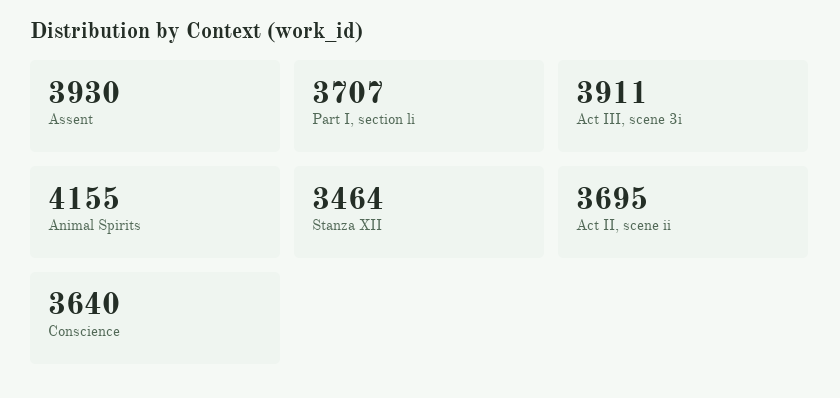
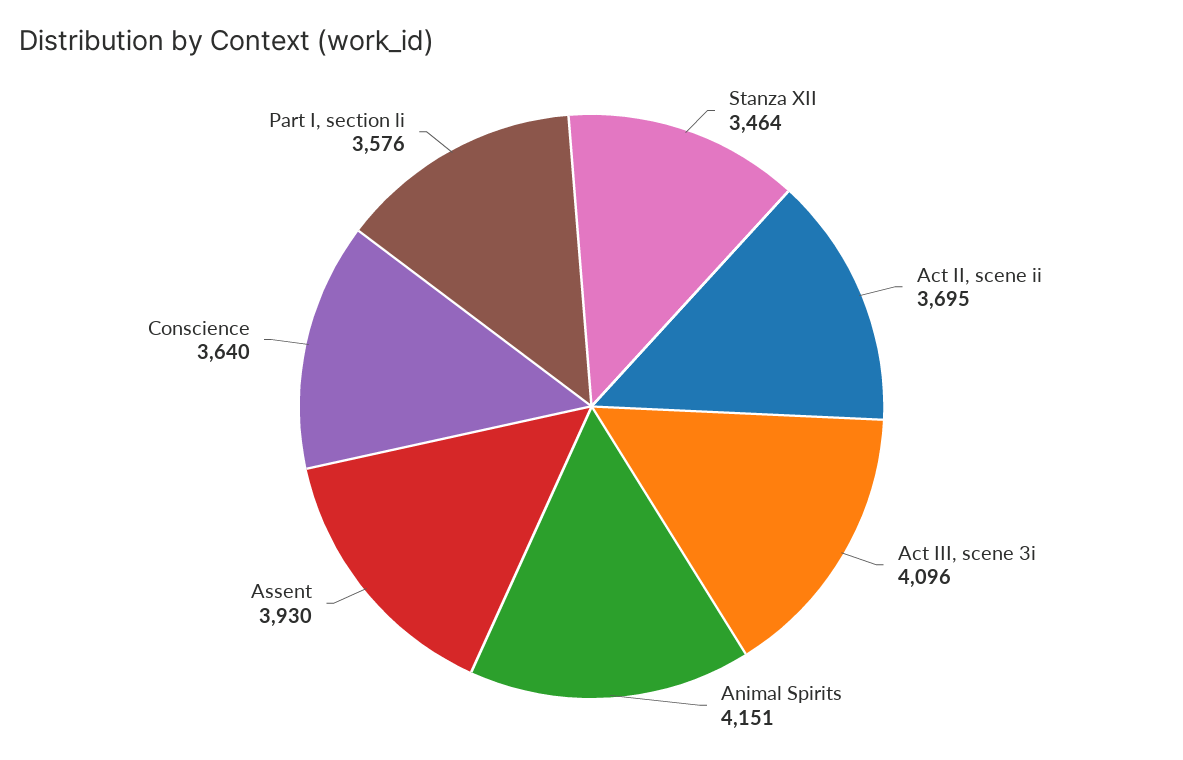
Part I, section li: 3707 -> 3576
Act III, scene 3i: 3911 -> 4096
Animal Spirits: 4155 -> 4151

